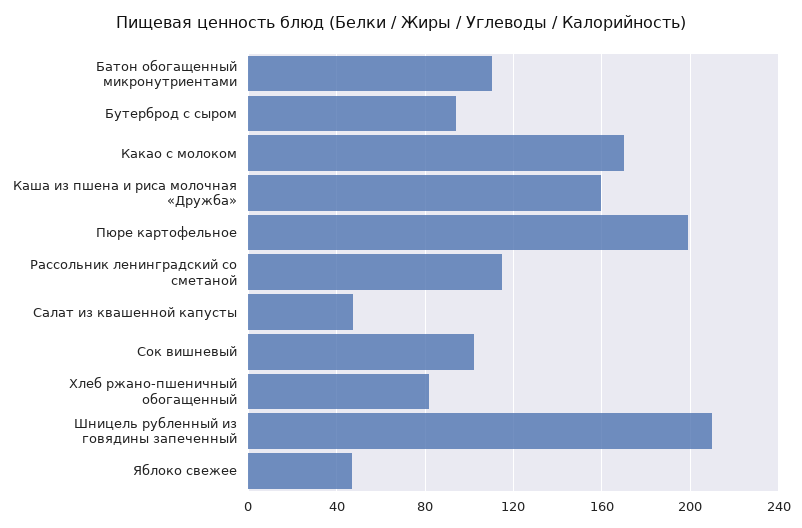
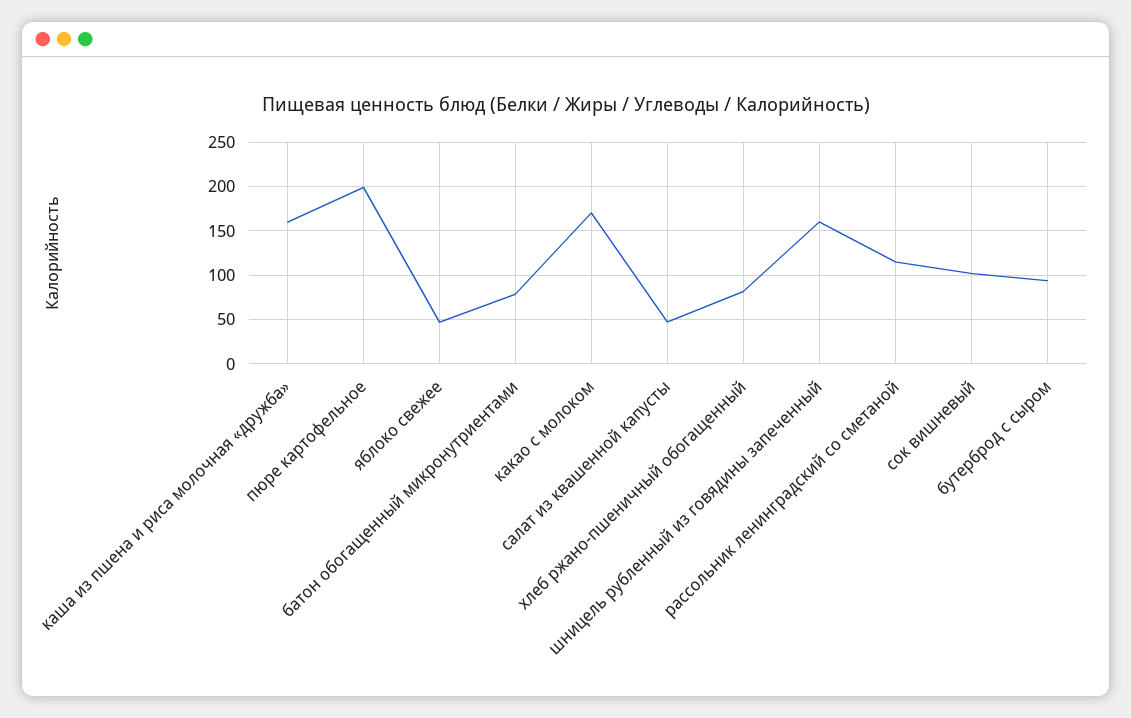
Батон обогащенный микронутриентами: 110 -> 80
Шницель рубленный из говядины запеченный: 210 -> 160

